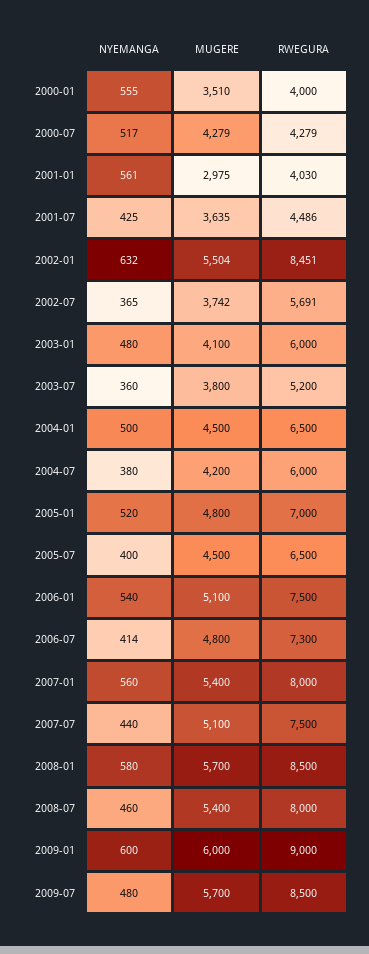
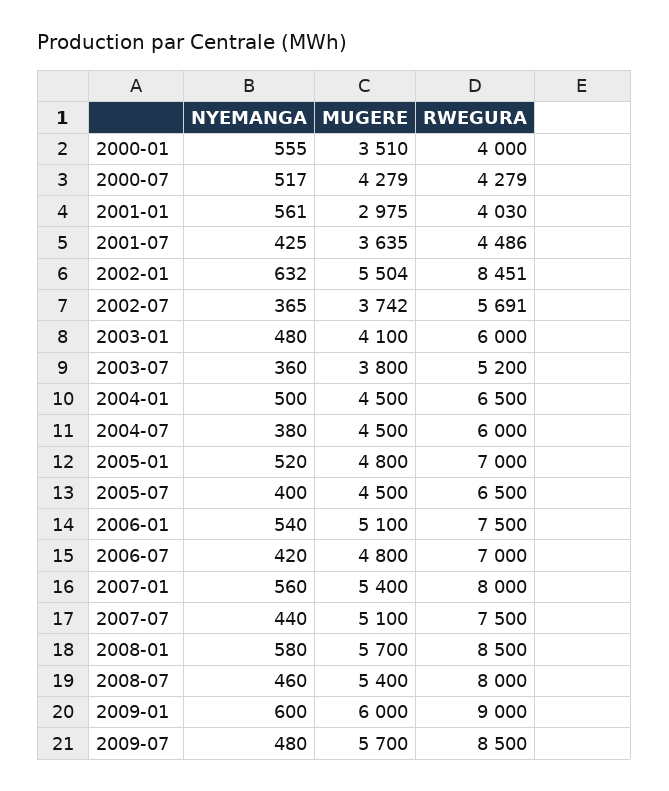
MUGERE, 2004-07: 4200 -> 4500
NYEMANGA, 2006-07: 414 -> 420
RWEGURA, 2006-07: 7300 -> 7000

